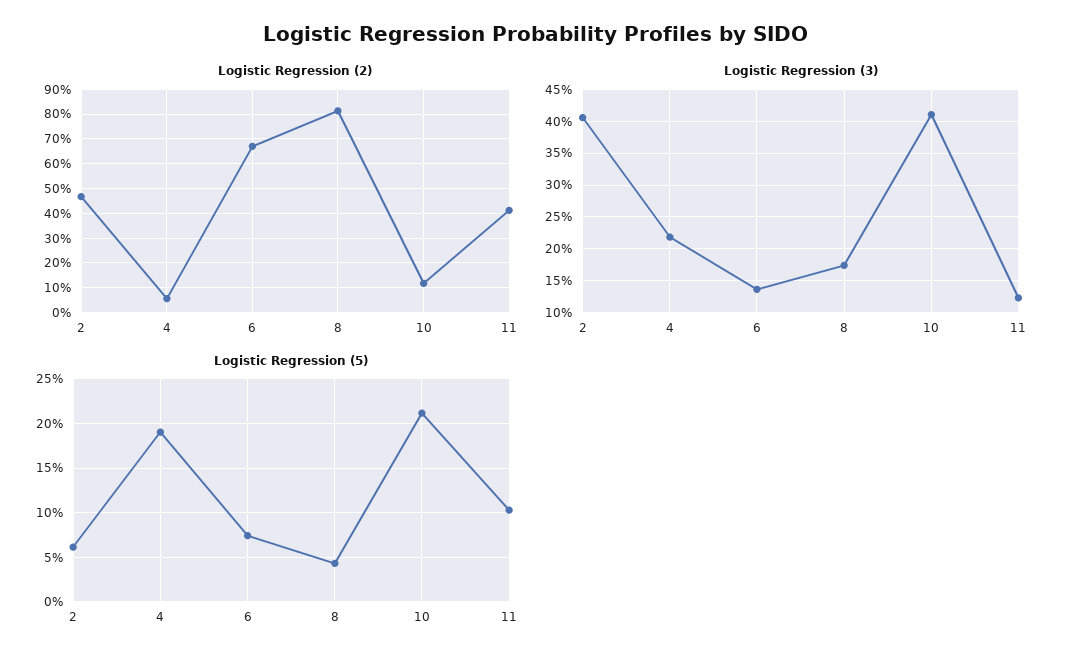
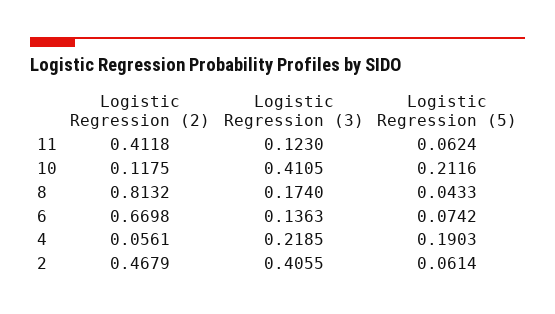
Logistic Regression (5), 11: 0.1 -> 0.0624

